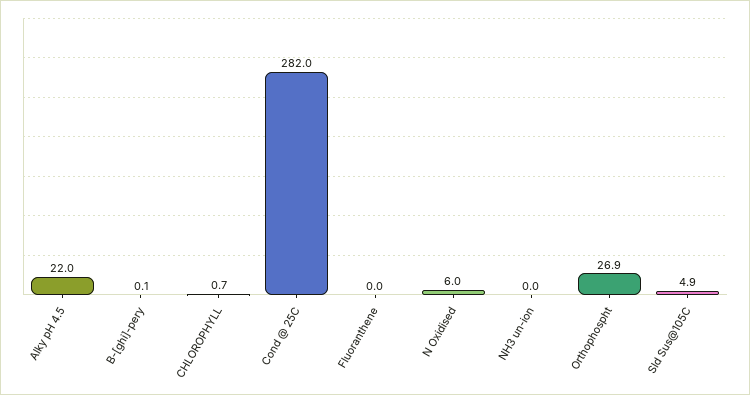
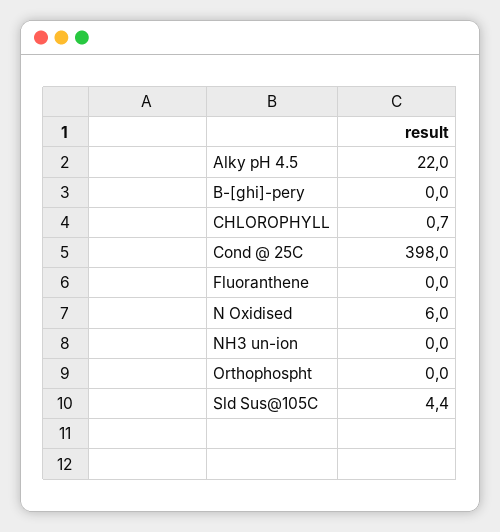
B-[ghi]-pery: 0.1 -> 0
Cond @ 25C: 282 -> 398
Orthophospht: 26.9 -> 0
Sld Sus@105C: 4.9 -> 4.4

